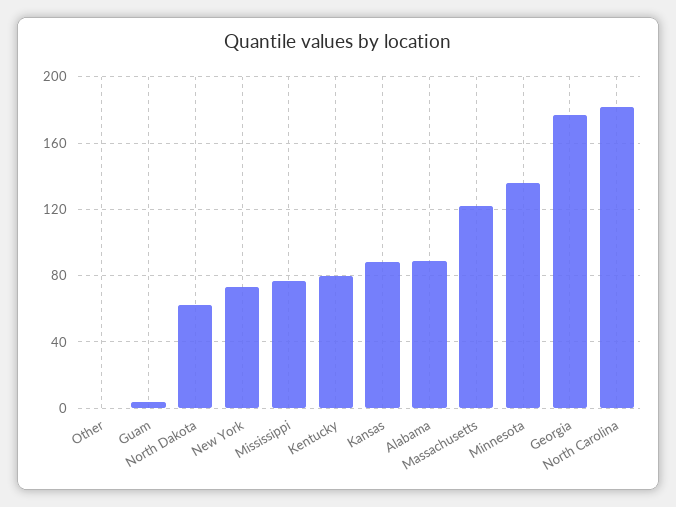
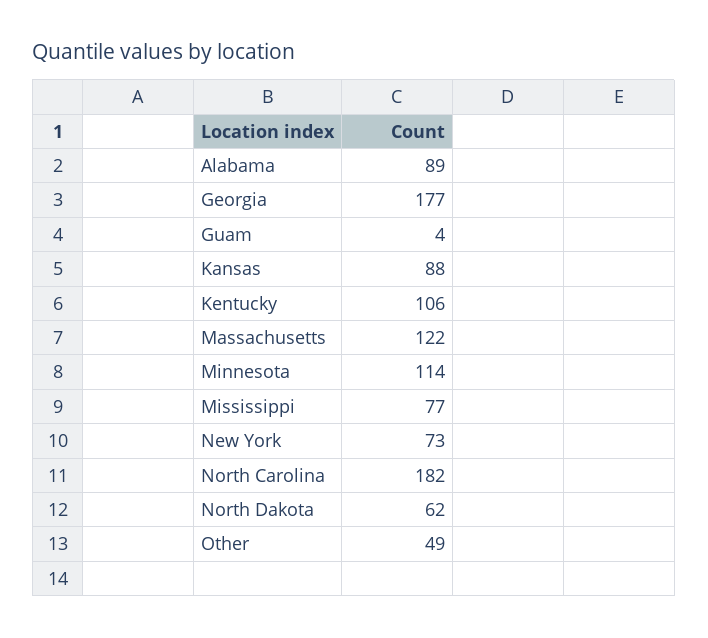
Other: 0 -> 49
Kentucky: 80 -> 106
Minnesota: 135 -> 114

